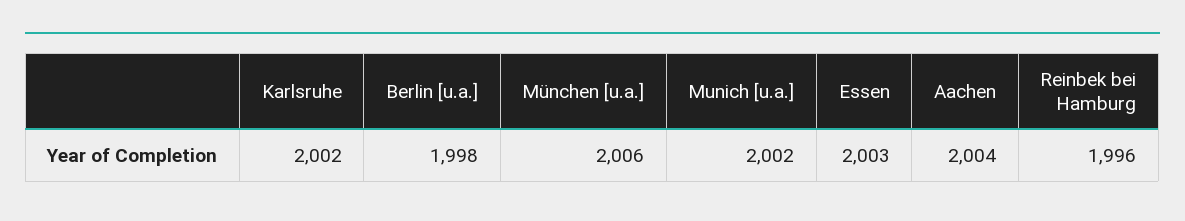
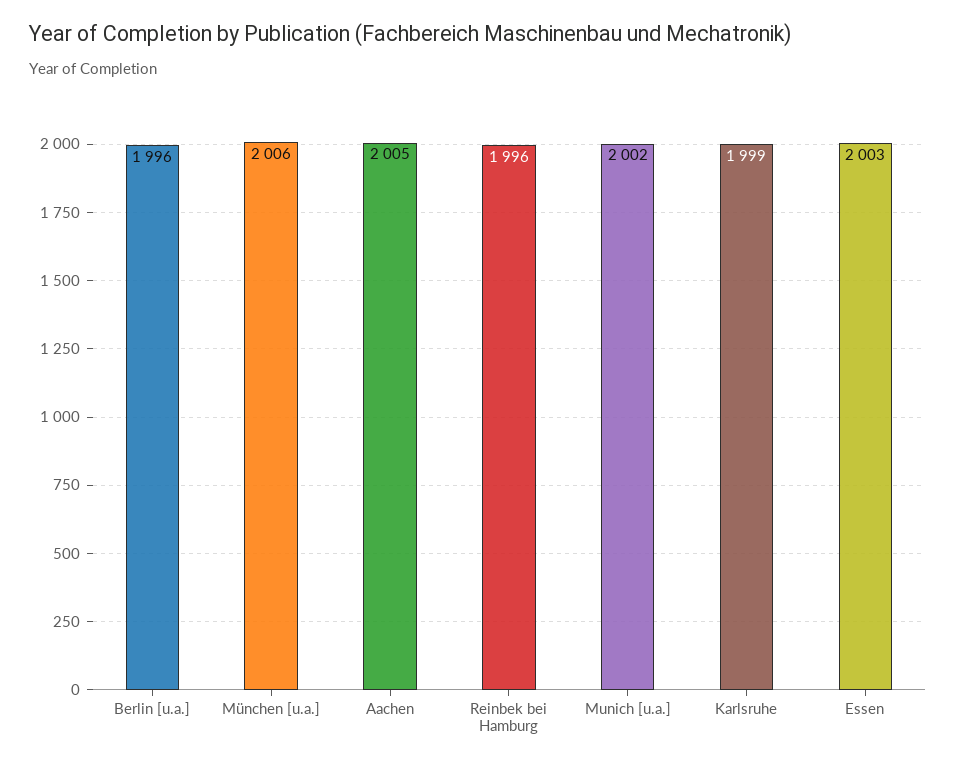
Karlsruhe: 2002 -> 1999
Berlin [u.a.]: 1998 -> 1996
Aachen: 2004 -> 2005

